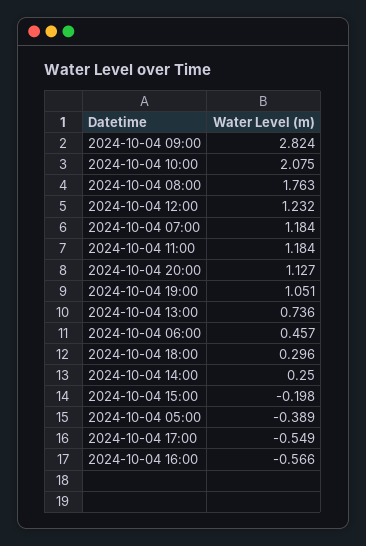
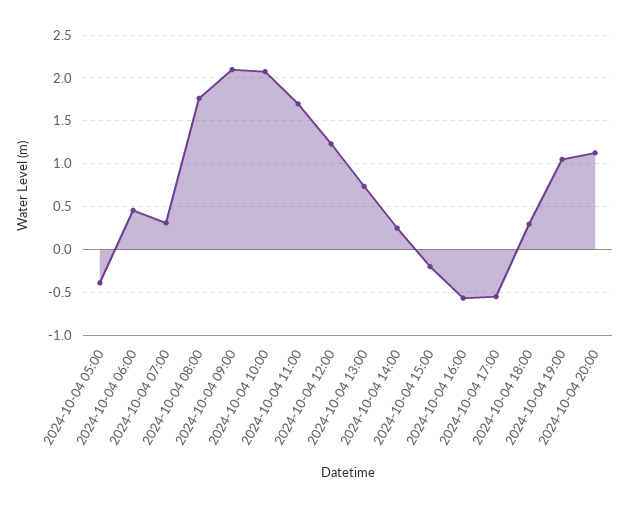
2024-10-04 09:00: 2.824 -> 2.1
2024-10-04 07:00: 1.184 -> 0.3
2024-10-04 11:00: 1.184 -> 1.7

